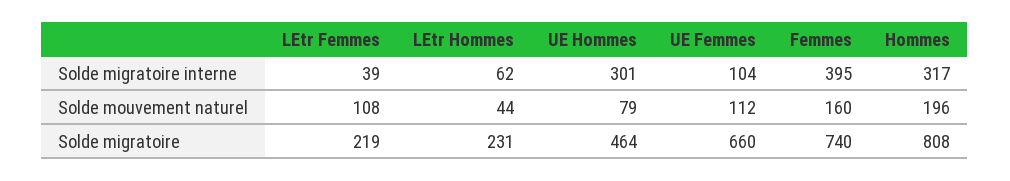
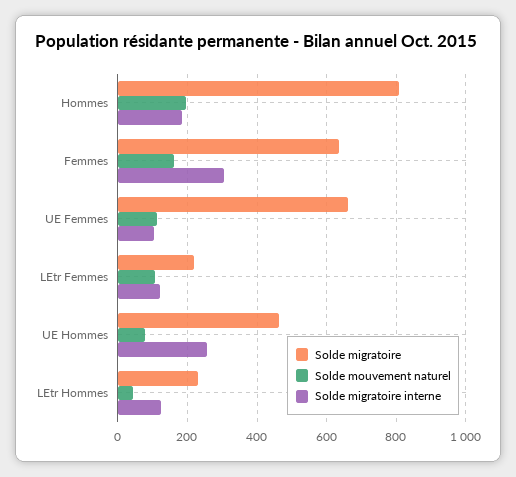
Solde migratoire interne, LEtr Femmes: 39 -> 120
Solde migratoire interne, LEtr Hommes: 62 -> 120
Solde migratoire interne, UE Hommes: 301 -> 260
Solde migratoire interne, Femmes: 395 -> 300
Solde migratoire interne, Hommes: 317 -> 180
Solde migratoire, Femmes: 740 -> 640

